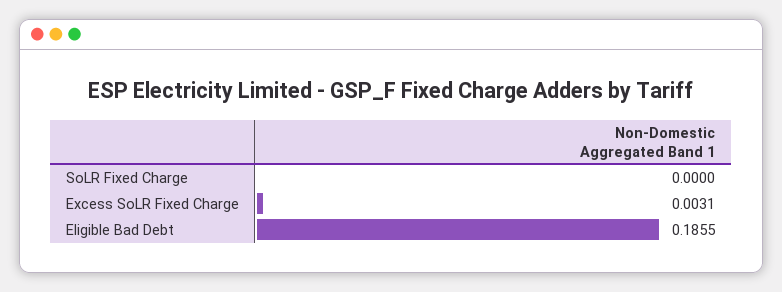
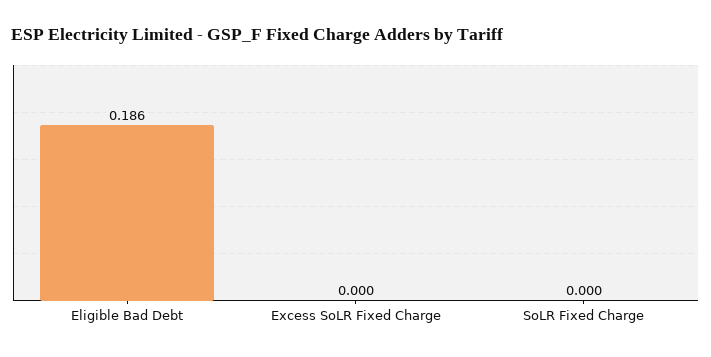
Excess SoLR Fixed Charge: 0.0031 -> 0

